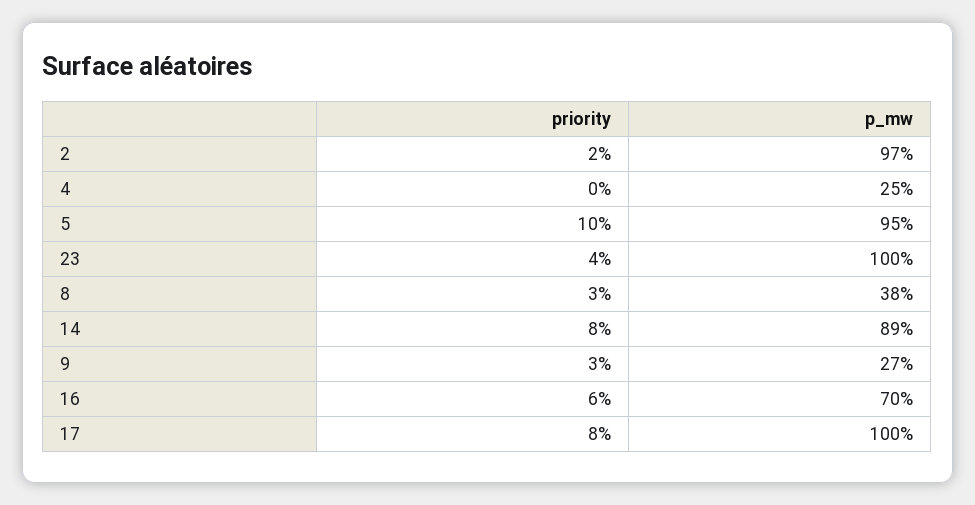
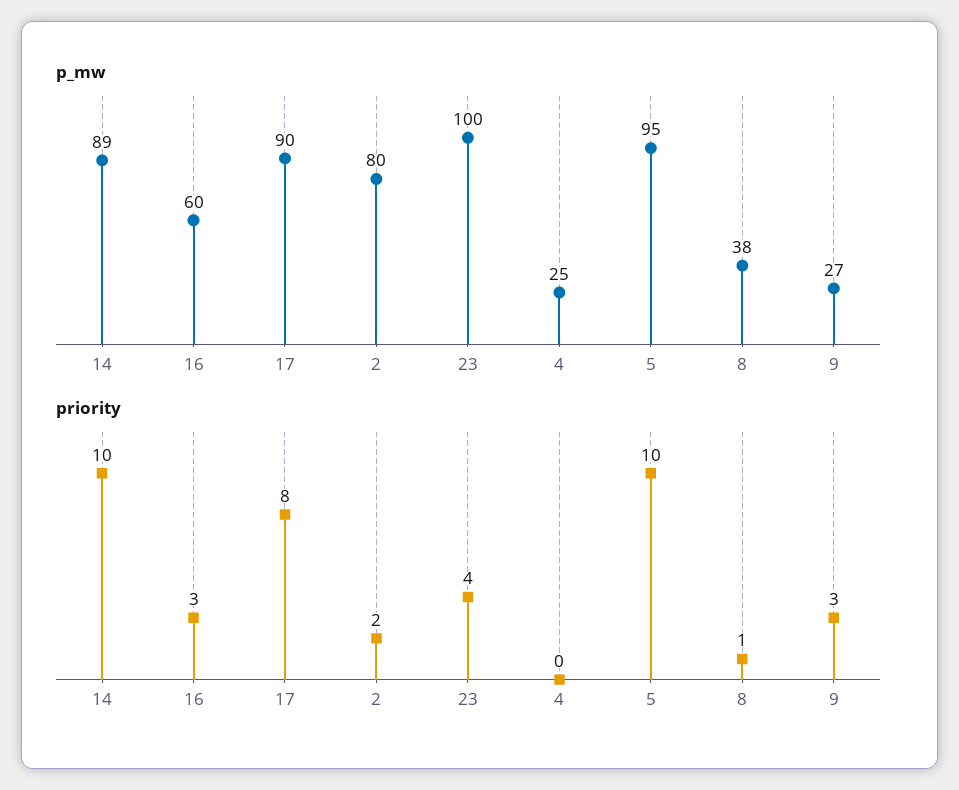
p_mw, 2: 97 -> 80
priority, 8: 3 -> 1
priority, 14: 8 -> 10
priority, 16: 6 -> 3
p_mw, 16: 70 -> 60
p_mw, 17: 100 -> 90

